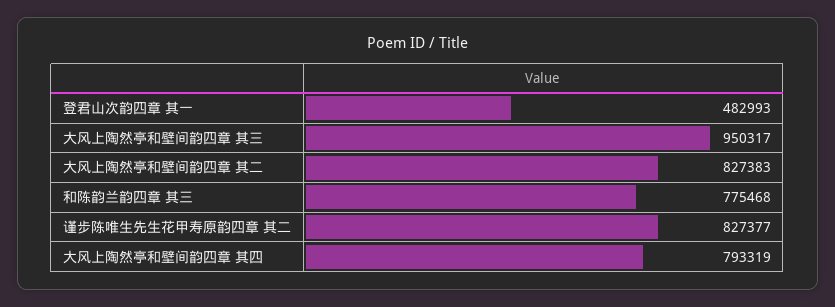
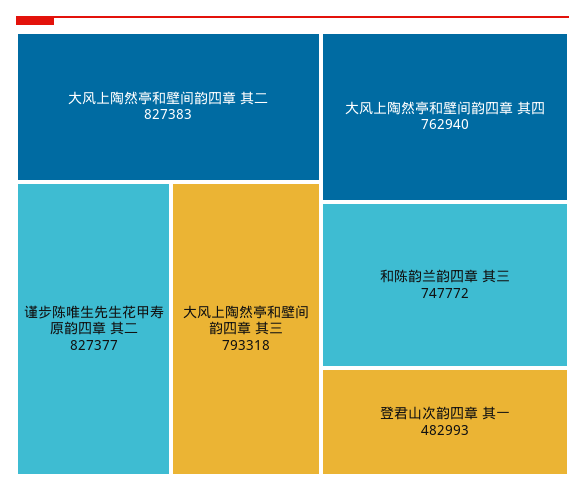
大风上陶然亭和壁间韵四章 其三: 950317 -> 793318
和陈韵兰韵四章 其三: 775468 -> 747772
大风上陶然亭和壁间韵四章 其四: 793319 -> 762940

